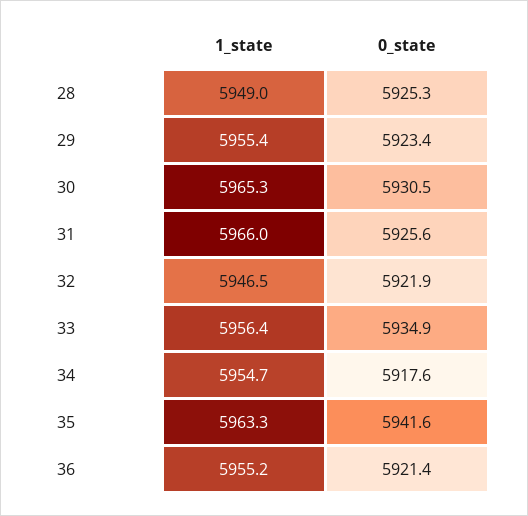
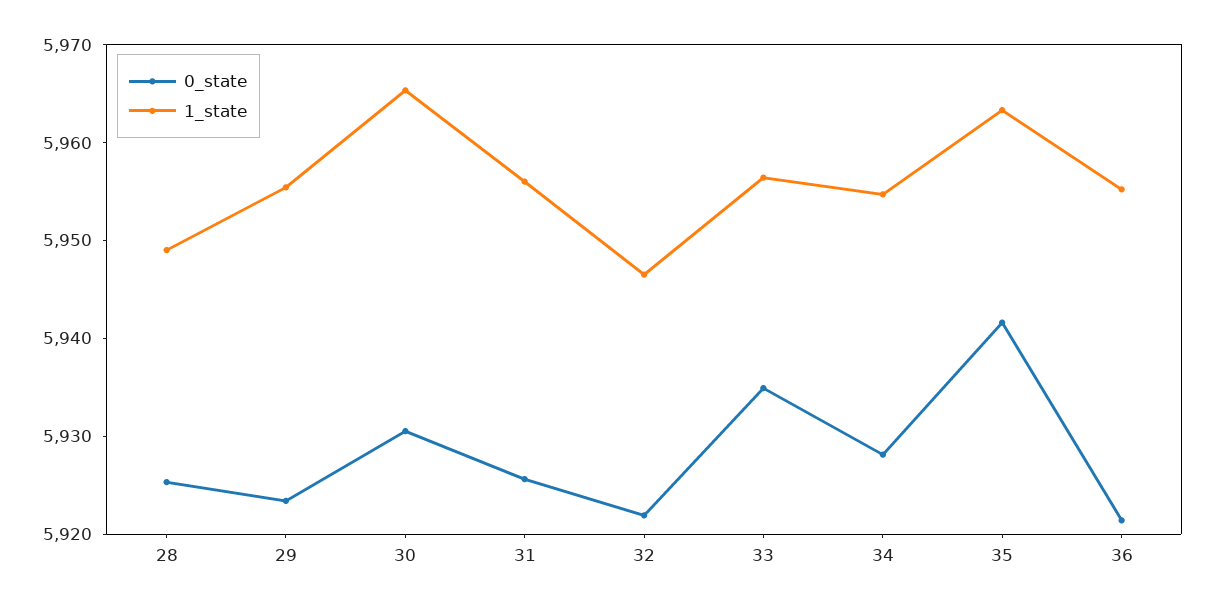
1_state, 31: 5966 -> 5956
0_state, 34: 5917.6 -> 5928

